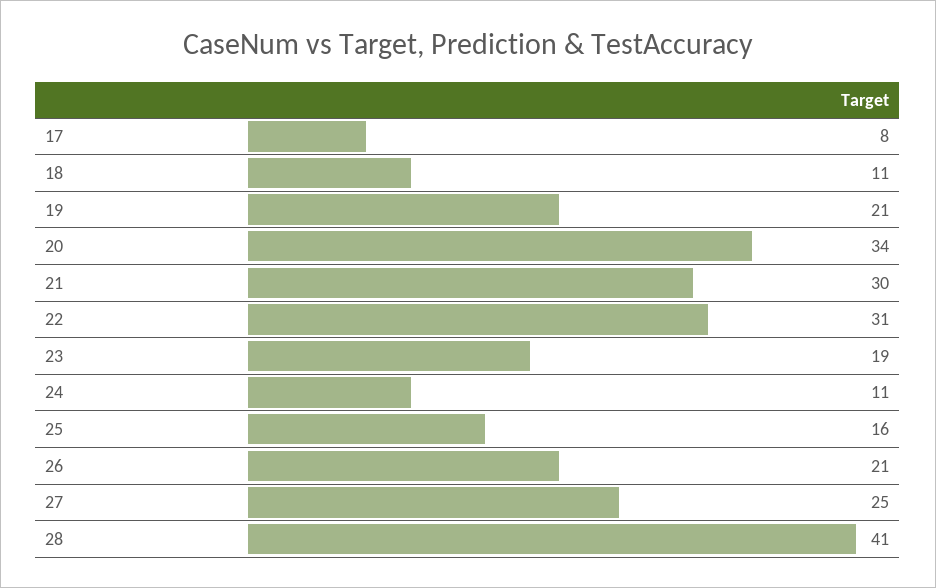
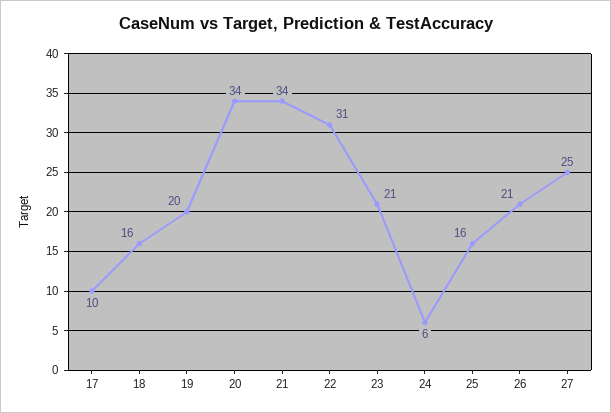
17: 8 -> 10
18: 11 -> 16
19: 21 -> 20
21: 30 -> 34
23: 19 -> 21
24: 11 -> 6
28: 41 -> none

